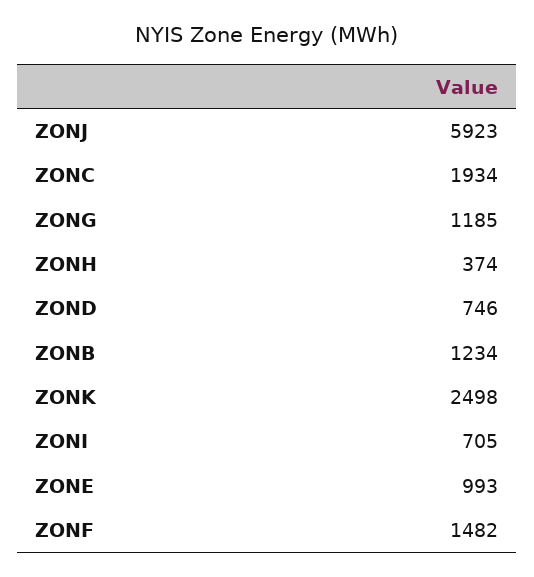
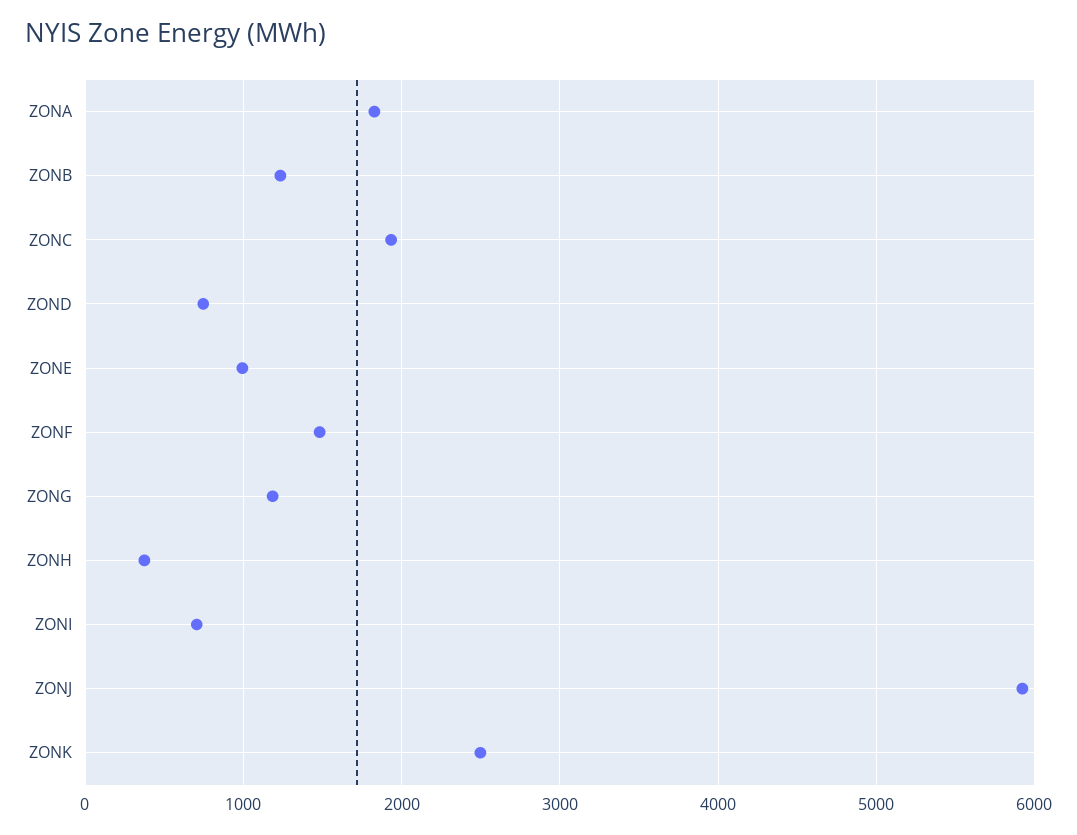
ZONA: none -> 1800

